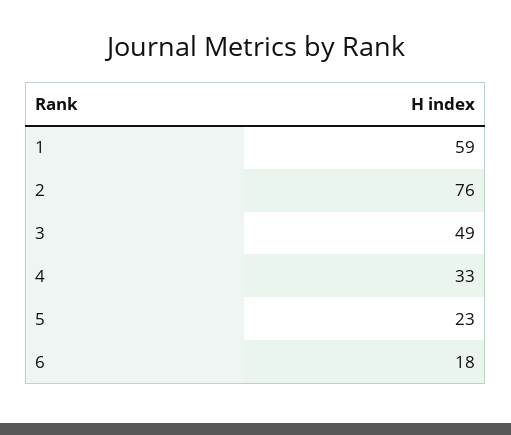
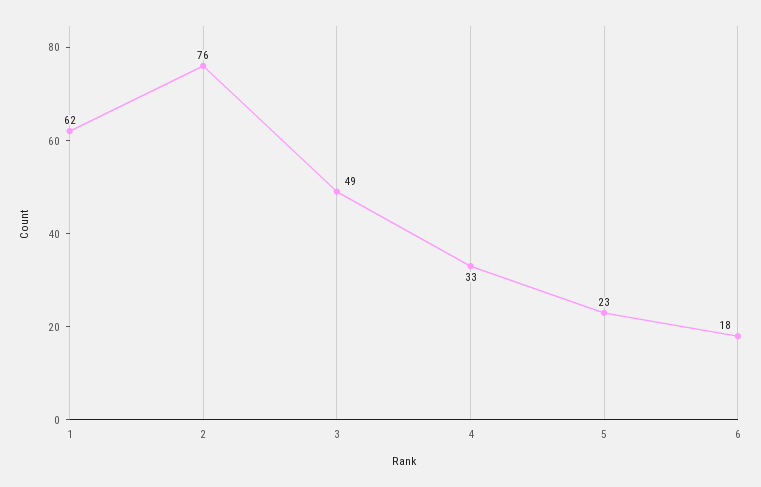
1: 59 -> 62

